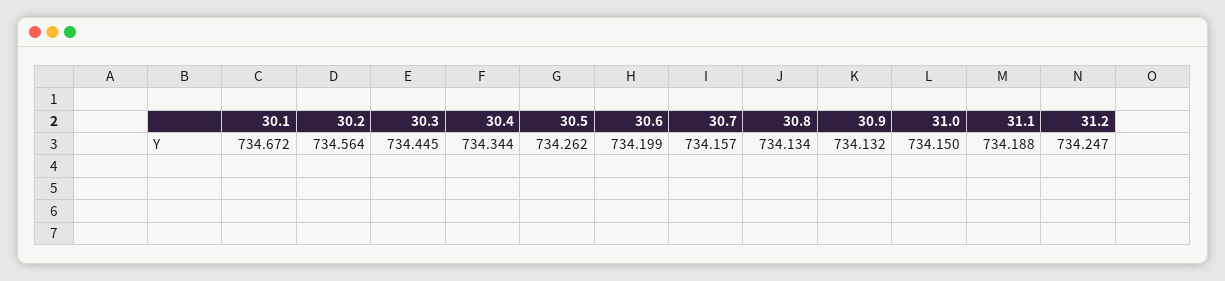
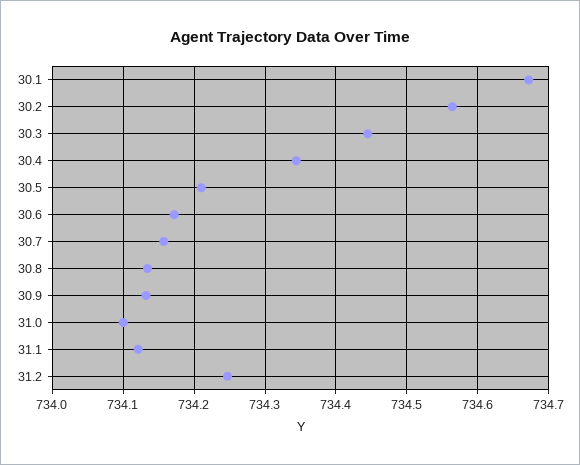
30.5: 734.262 -> 734.21
30.6: 734.199 -> 734.17
31.0: 734.15 -> 734.1
31.1: 734.188 -> 734.12

